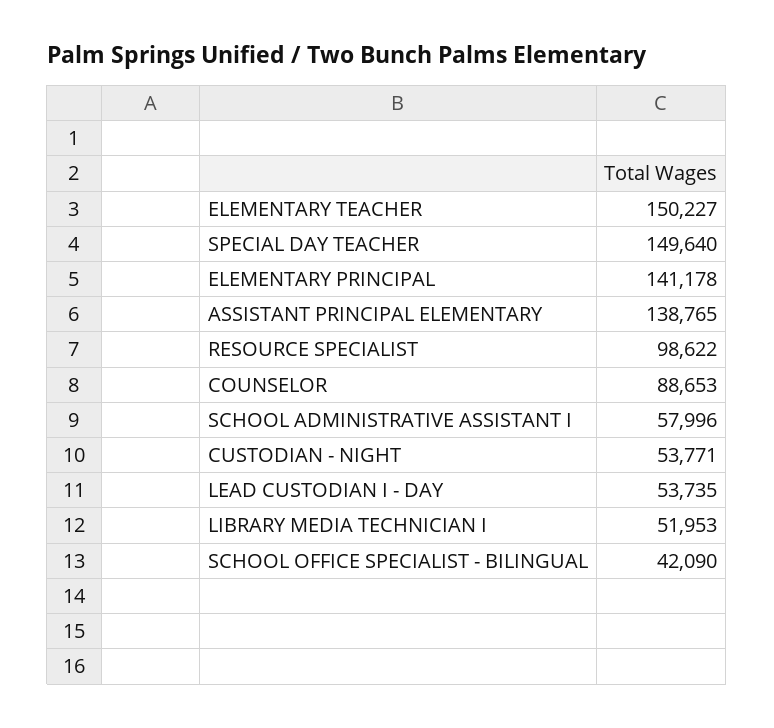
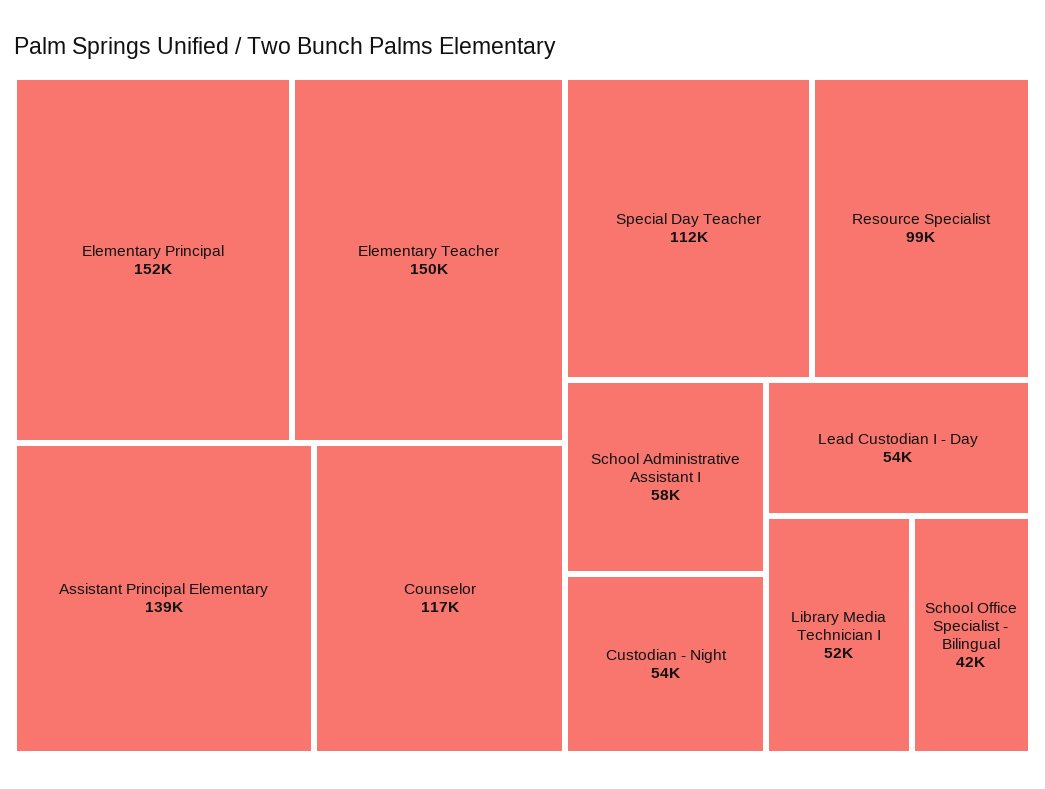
SPECIAL DAY TEACHER: 149640 -> 112000
ELEMENTARY PRINCIPAL: 141178 -> 152000
COUNSELOR: 88653 -> 117000

